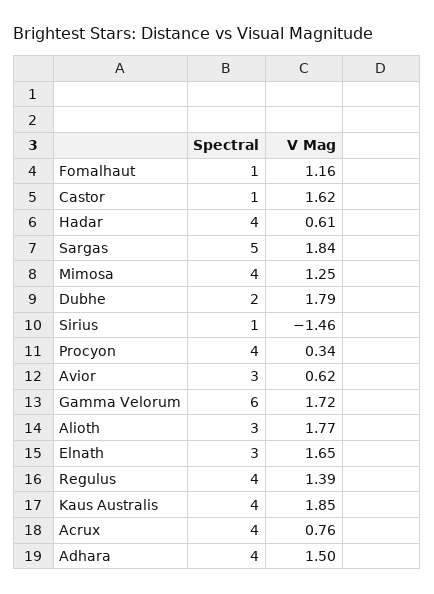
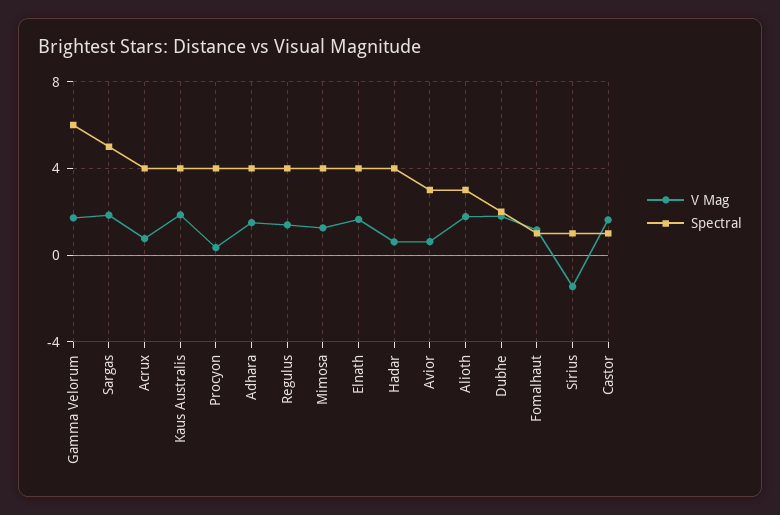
Spectral, Elnath: 3 -> 4

